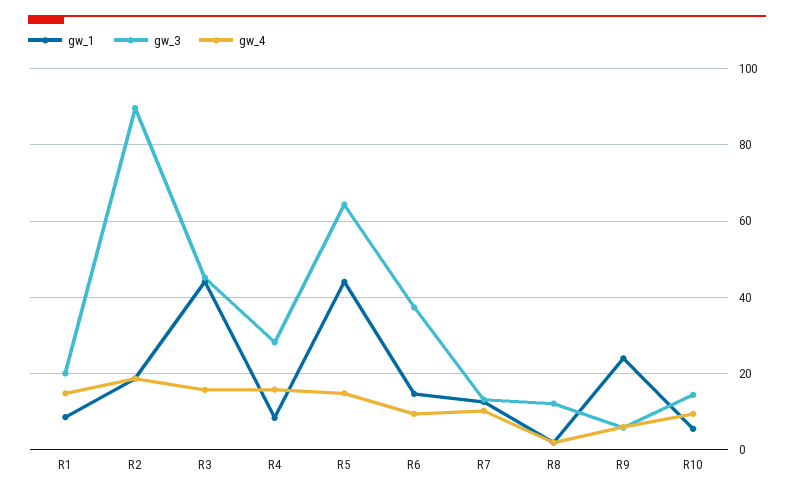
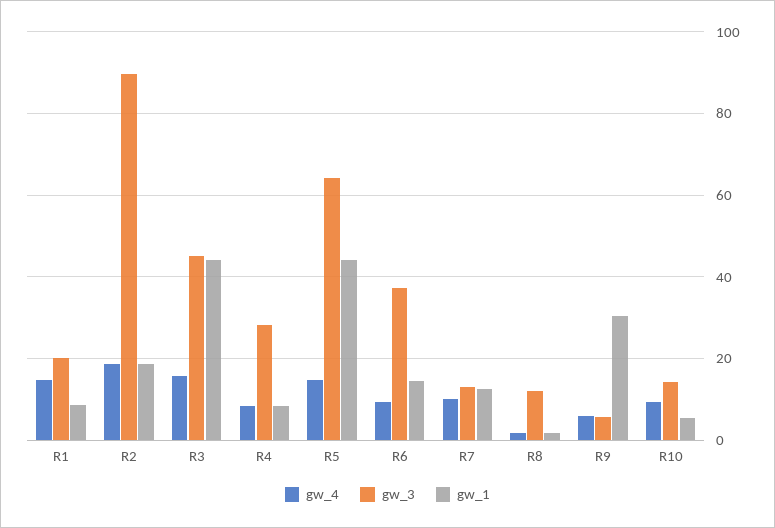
gw_4, R4: 16 -> 8
gw_1, R9: 24 -> 30

